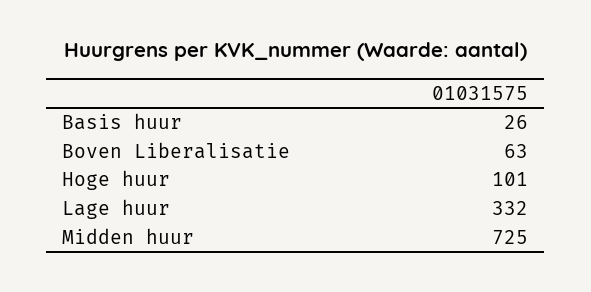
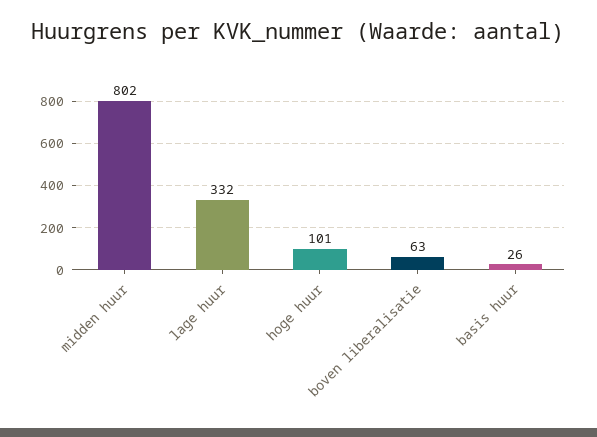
Midden huur: 725 -> 802

